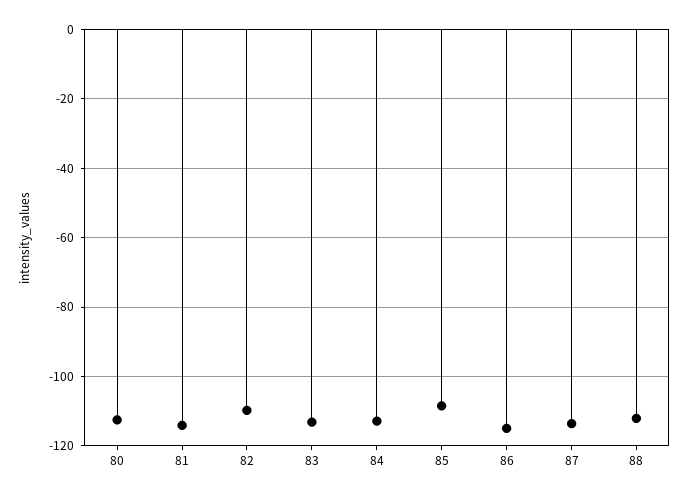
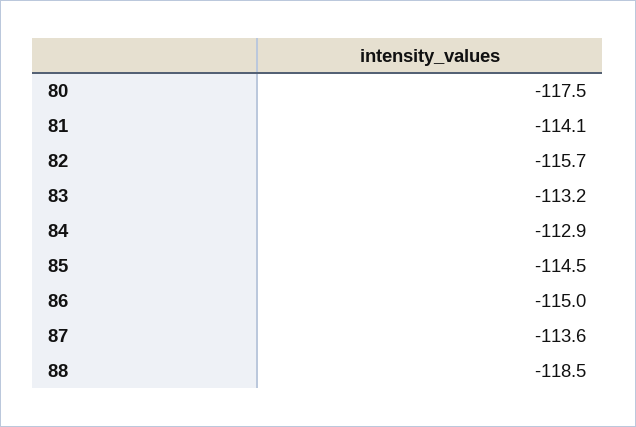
80: -112 -> -117.5
82: -110 -> -115.7
85: -108 -> -114.5
88: -112 -> -118.5

